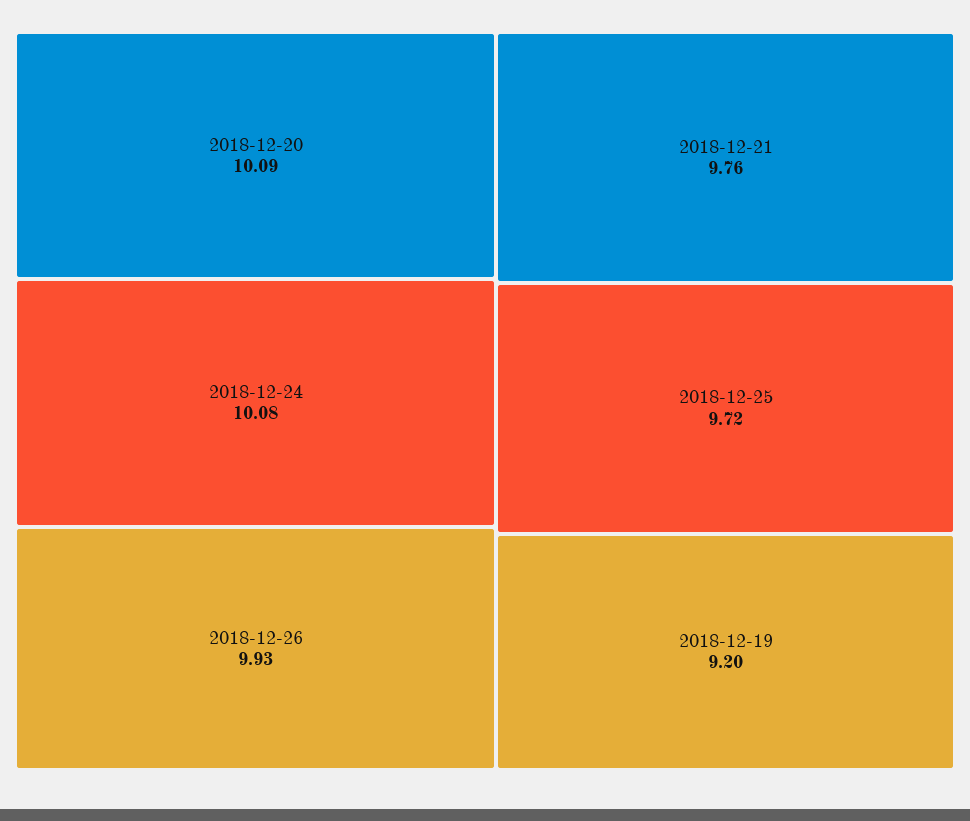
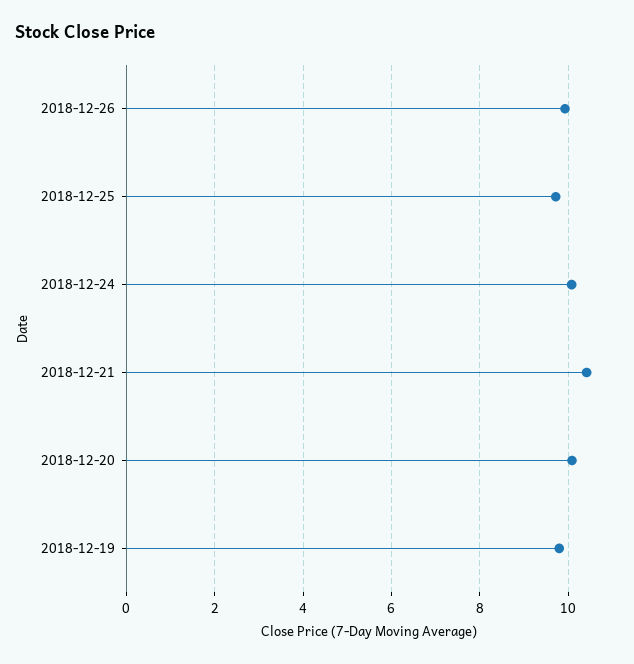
2018-12-21: 9.76 -> 10.4
2018-12-19: 9.2 -> 9.8

